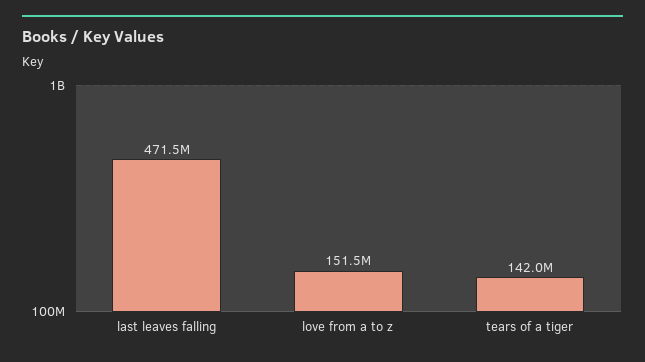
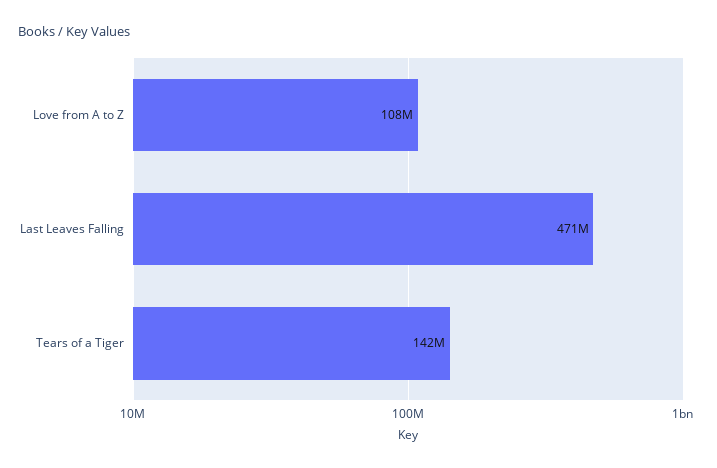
love from a to z: 151500000 -> 108000000

